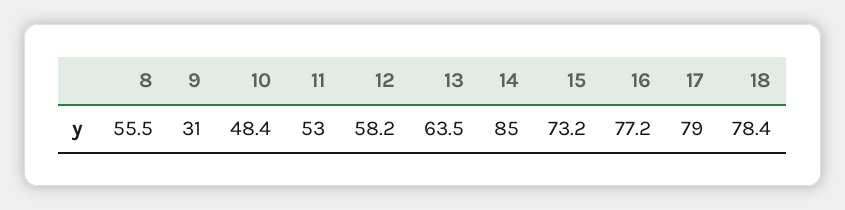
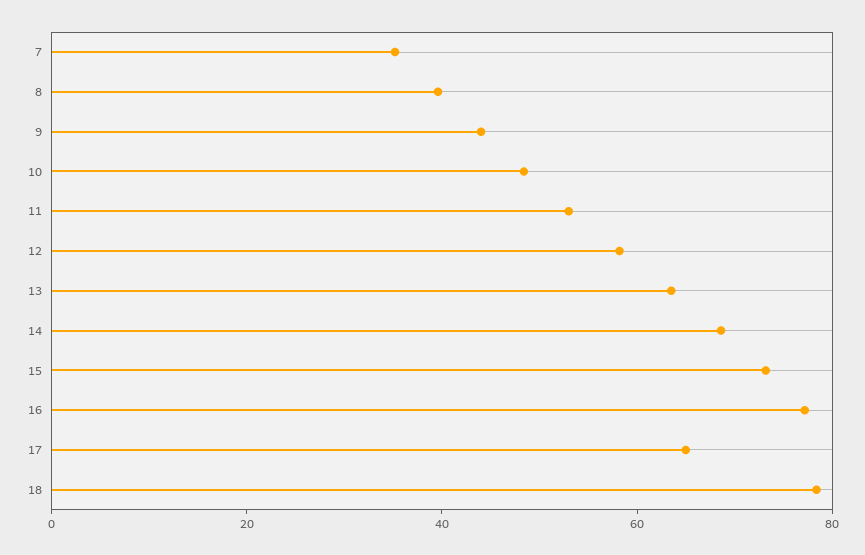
8: 55.5 -> 40
9: 31 -> 45
14: 85 -> 70
17: 79 -> 65
7: none -> 35

